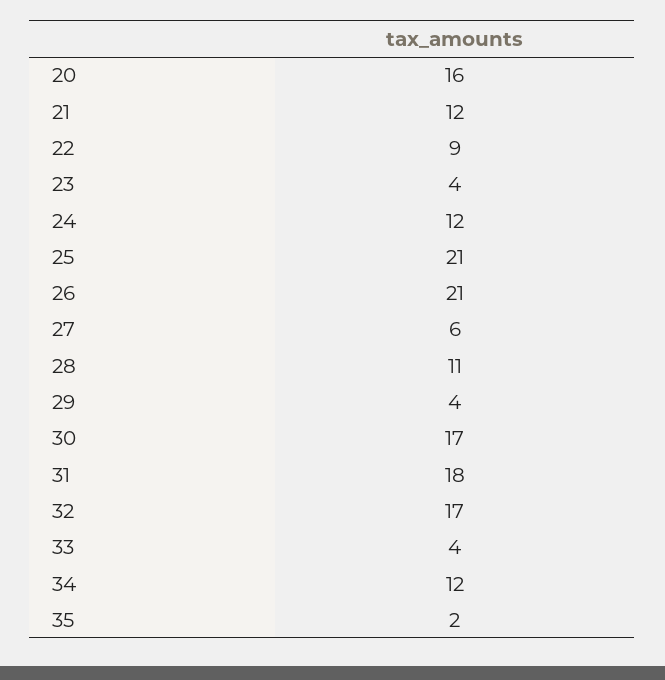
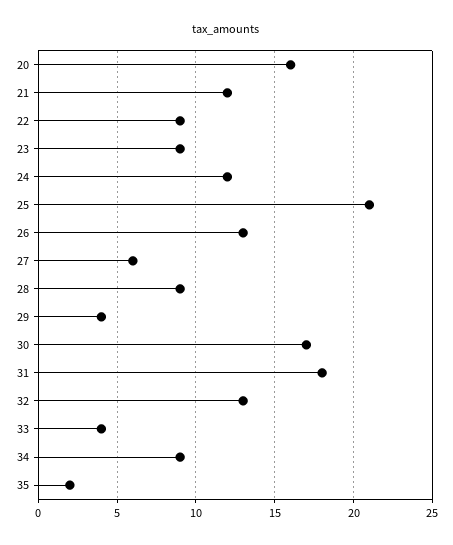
23: 4 -> 9
26: 21 -> 13
28: 11 -> 9
32: 17 -> 13
34: 12 -> 9

